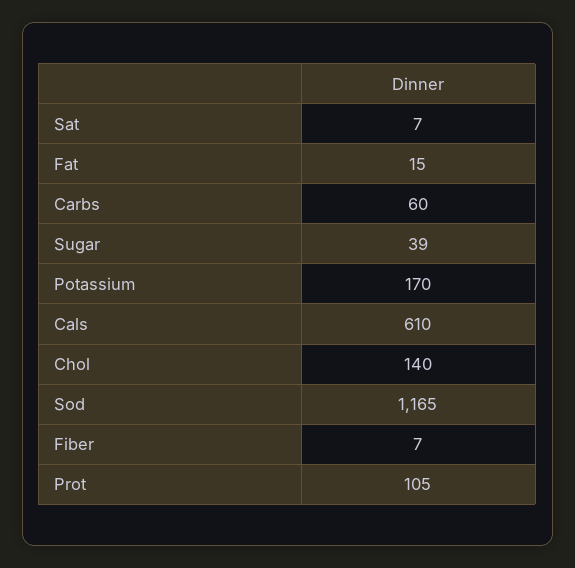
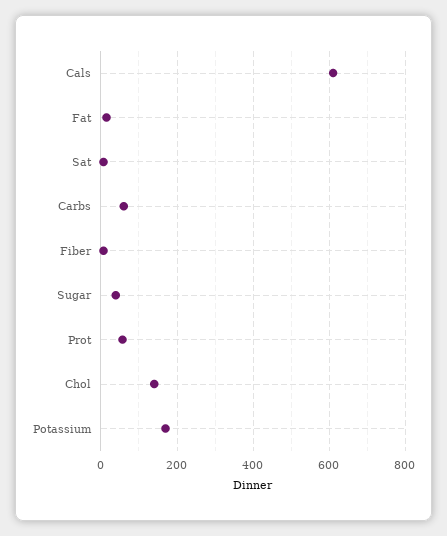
Sod: 1165 -> none
Prot: 105 -> 60

